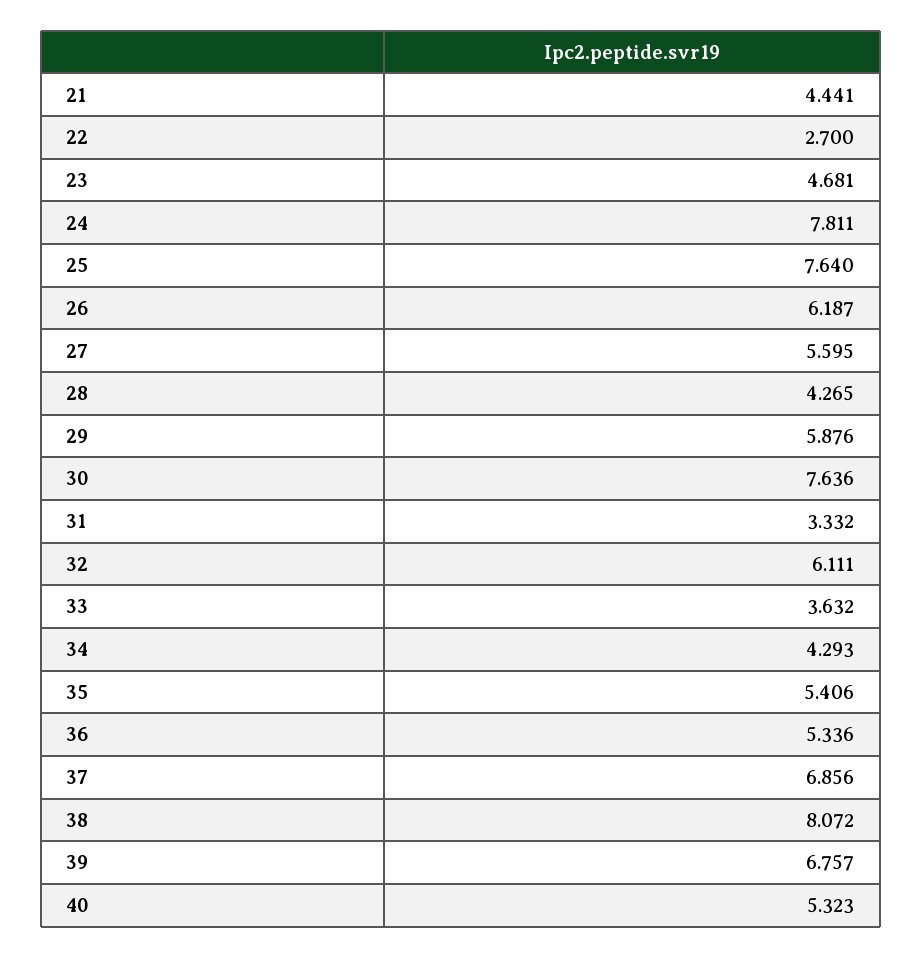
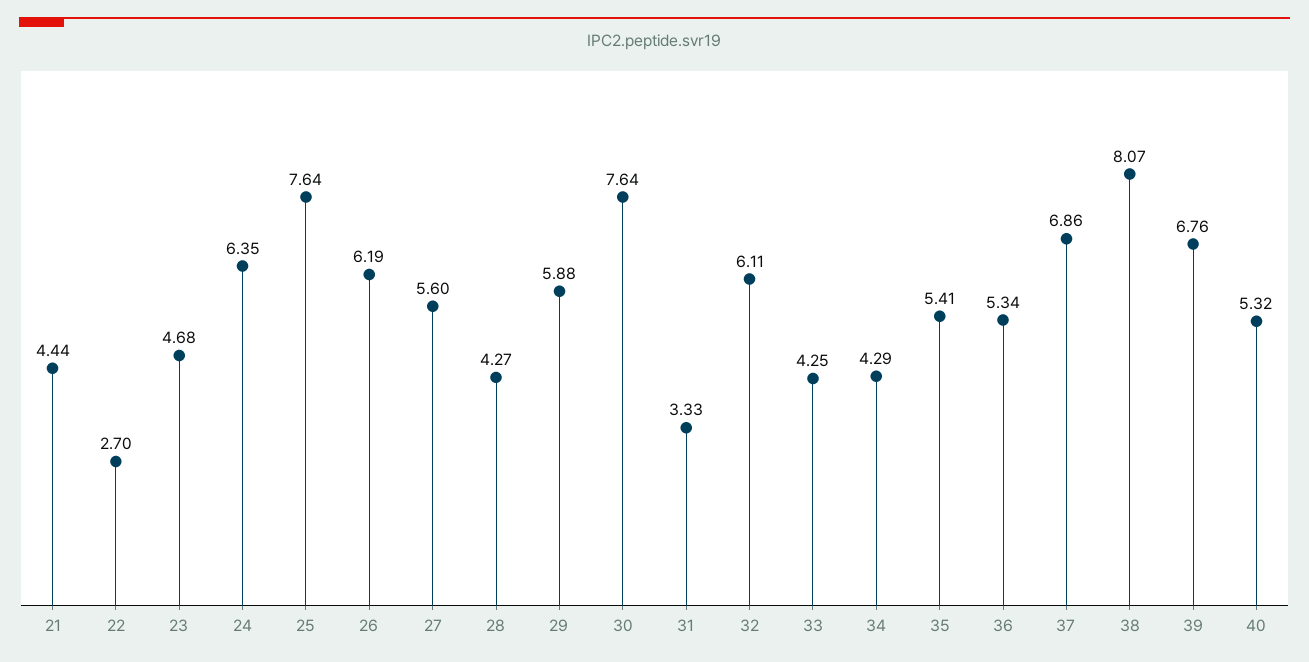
24: 7.811 -> 6.35
33: 3.632 -> 4.25

